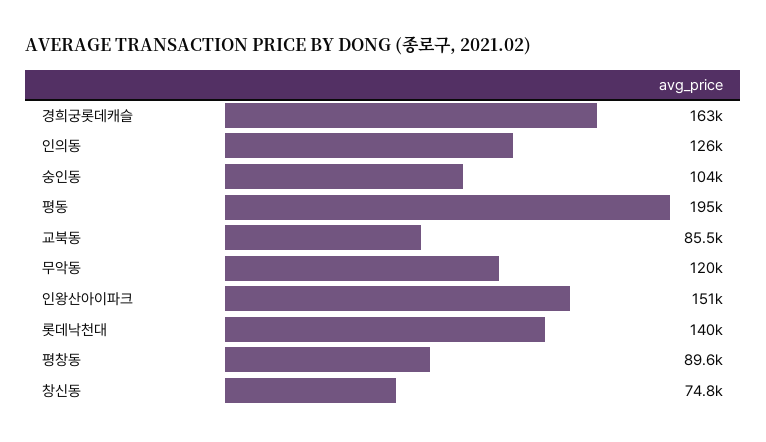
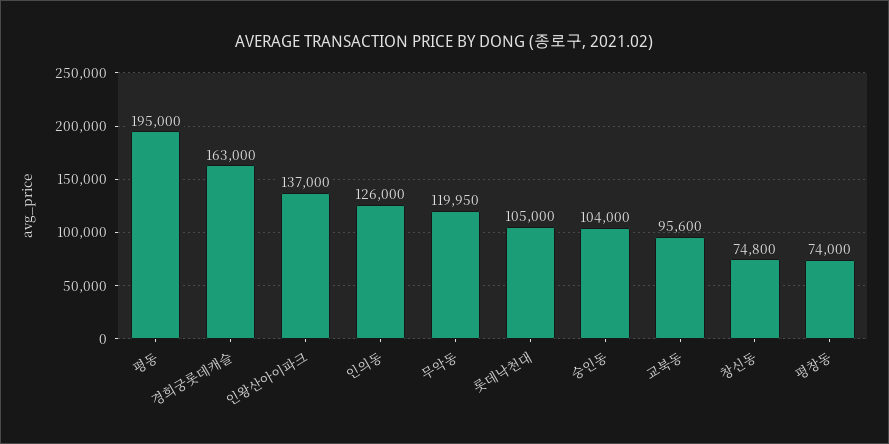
교북동: 85500 -> 95600
인왕산아이파크: 151000 -> 137000
롯데낙천대: 140000 -> 105000
평창동: 89600 -> 74000

